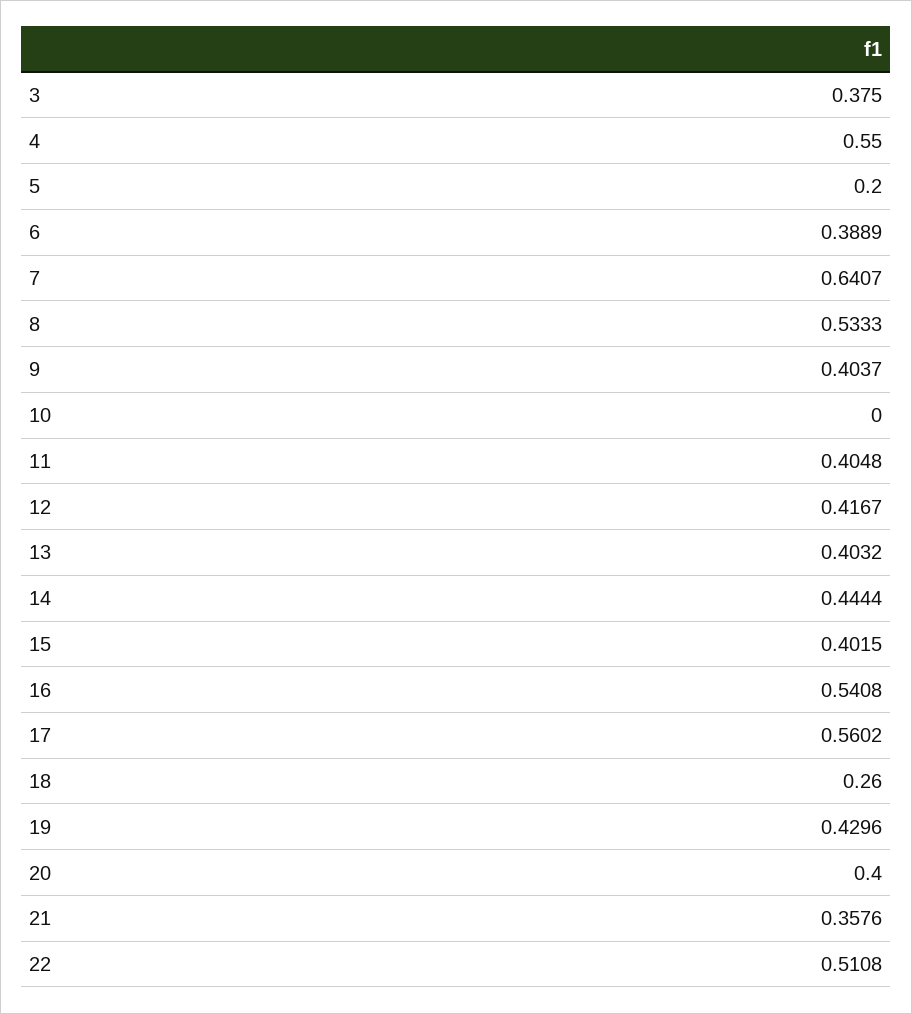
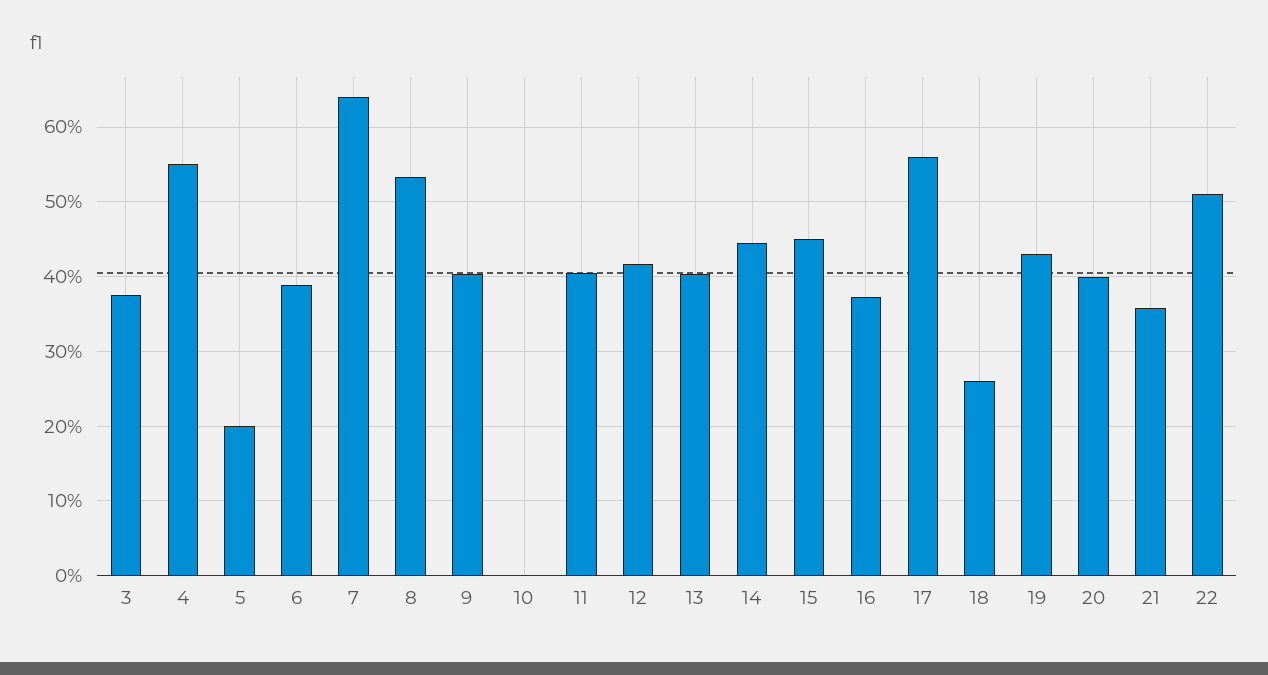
15: 0.4015 -> 0.45
16: 0.5408 -> 0.37

